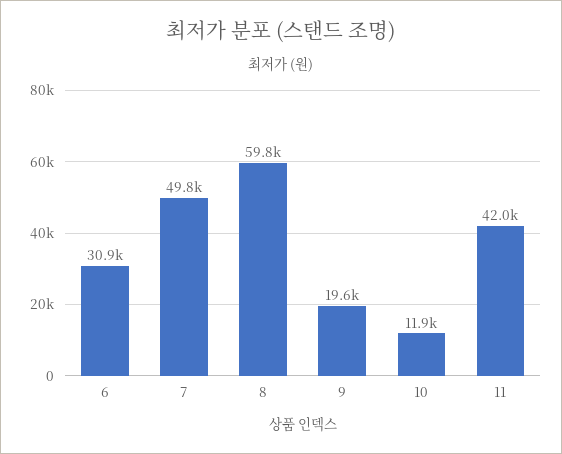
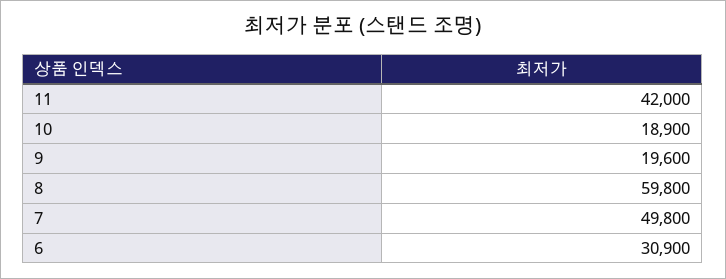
10: 11900 -> 18900

